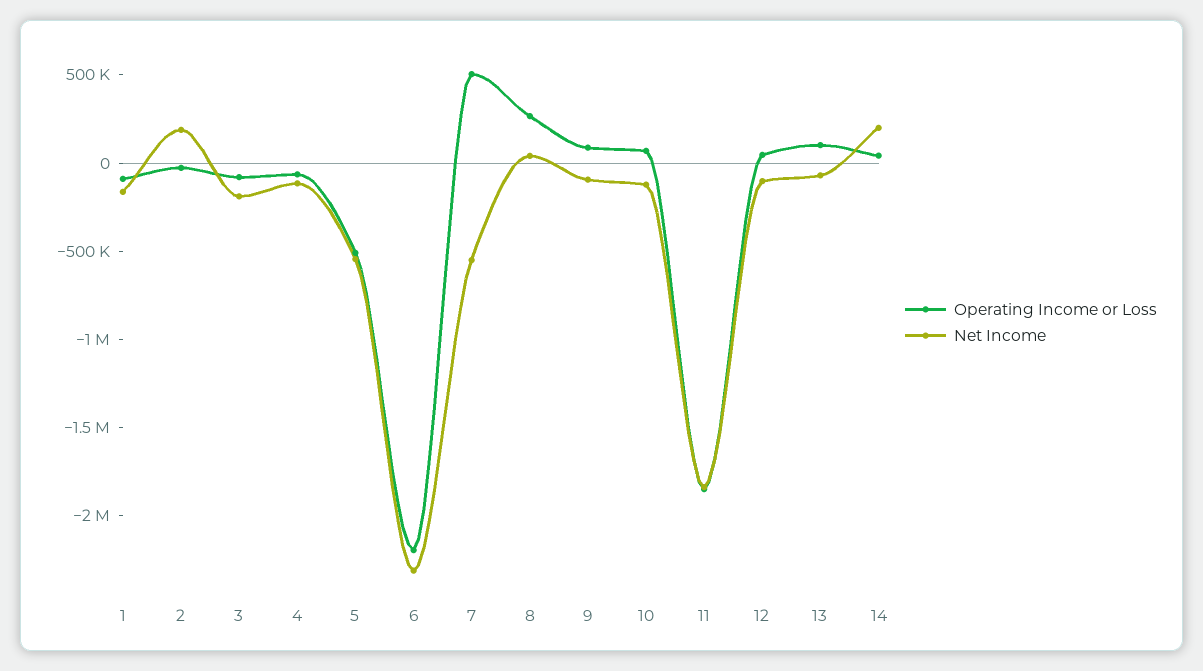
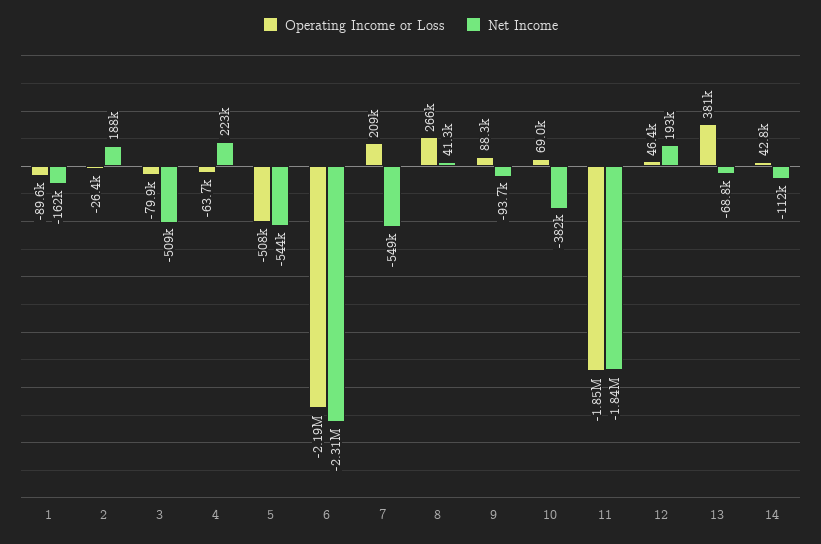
Net Income, 3: -200000 -> -509000
Net Income, 4: -100000 -> 223000
Operating Income or Loss, 7: 500000 -> 209000
Net Income, 10: -100000 -> -382000
Net Income, 12: -100000 -> 193000
Operating Income or Loss, 13: 100000 -> 381000
Net Income, 14: 200000 -> -112000

